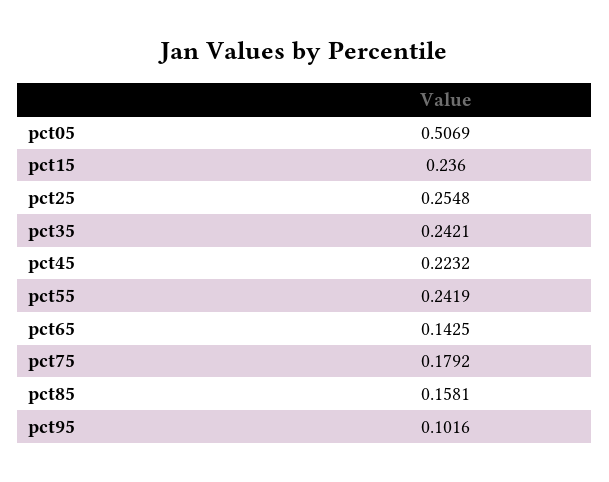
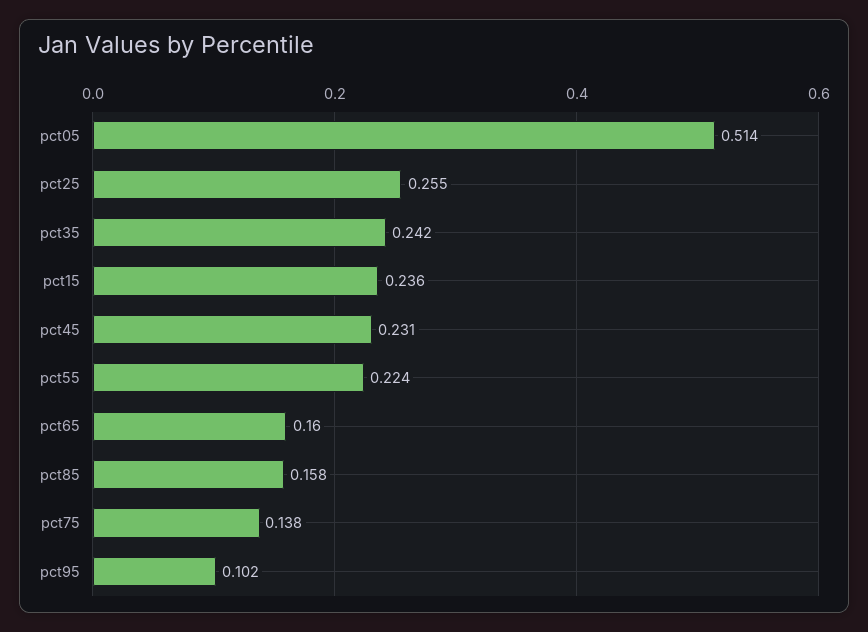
pct05: 0.5069 -> 0.514
pct45: 0.2232 -> 0.231
pct55: 0.2419 -> 0.224
pct65: 0.1425 -> 0.16
pct75: 0.1792 -> 0.138

